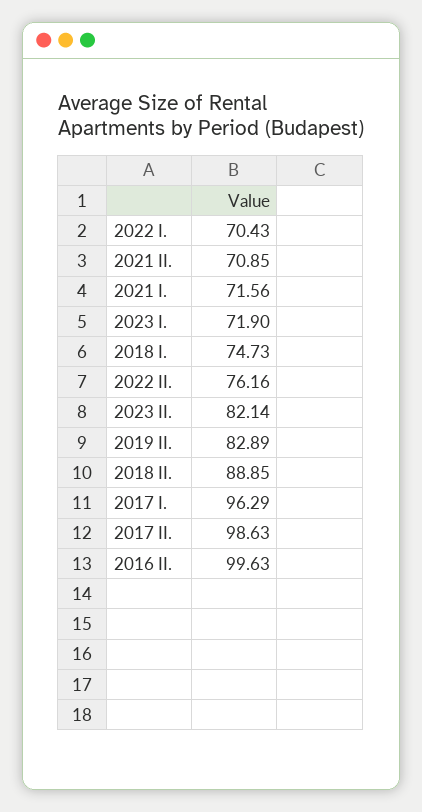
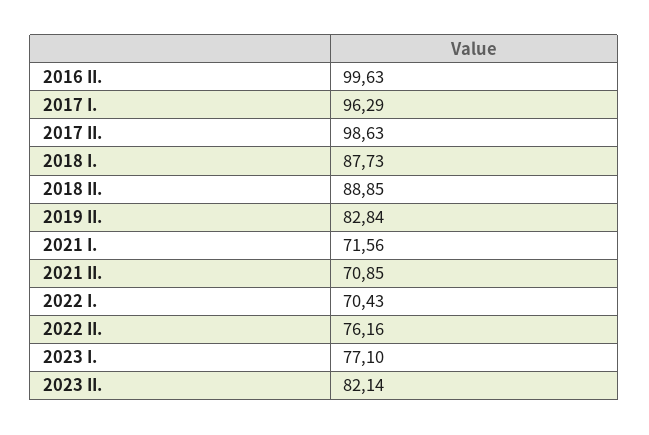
2023 I.: 71.9 -> 77.1
2018 I.: 74.73 -> 87.73
2019 II.: 82.89 -> 82.84

